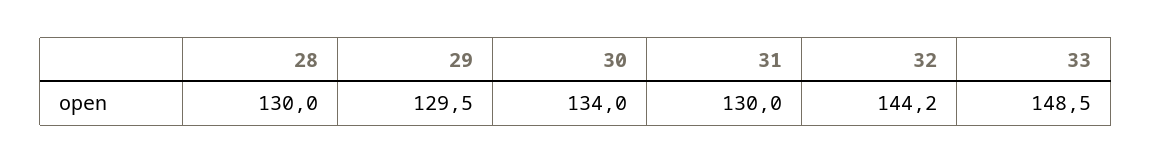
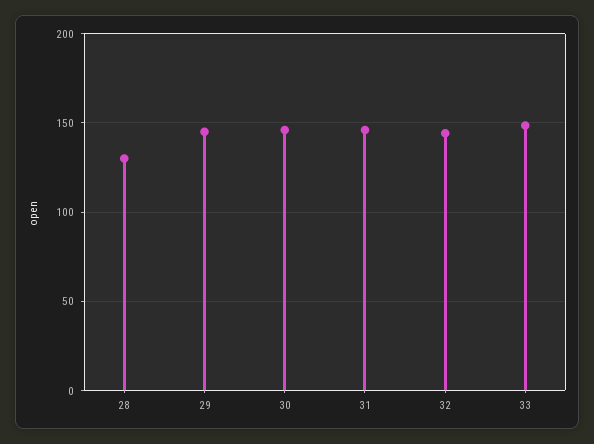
29: 129.5 -> 145
30: 134 -> 145
31: 130 -> 145

